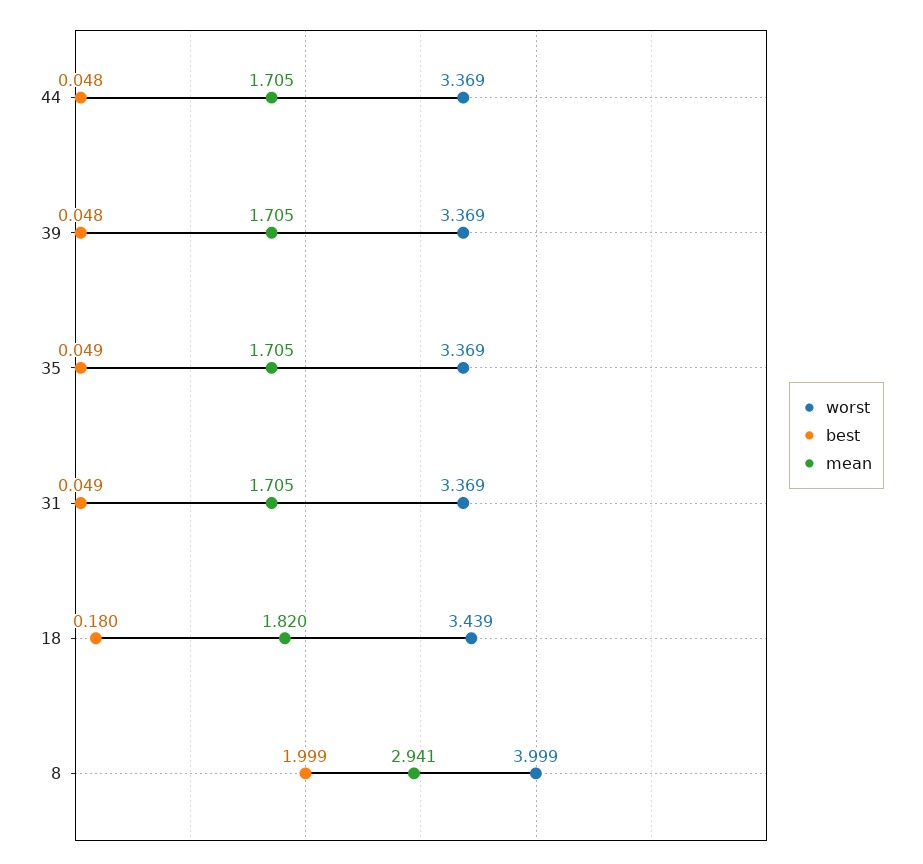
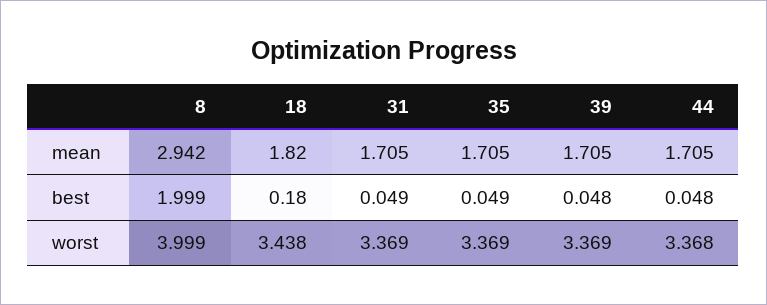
worst, 44: 3.369 -> 3.368
worst, 18: 3.439 -> 3.438
mean, 8: 2.941 -> 2.942

